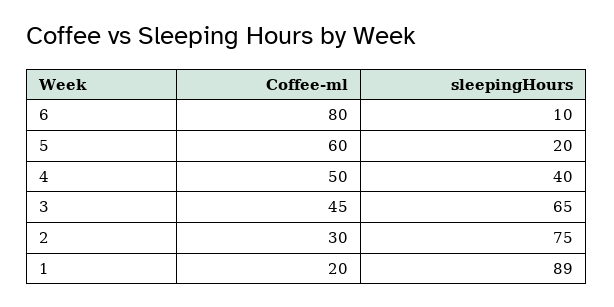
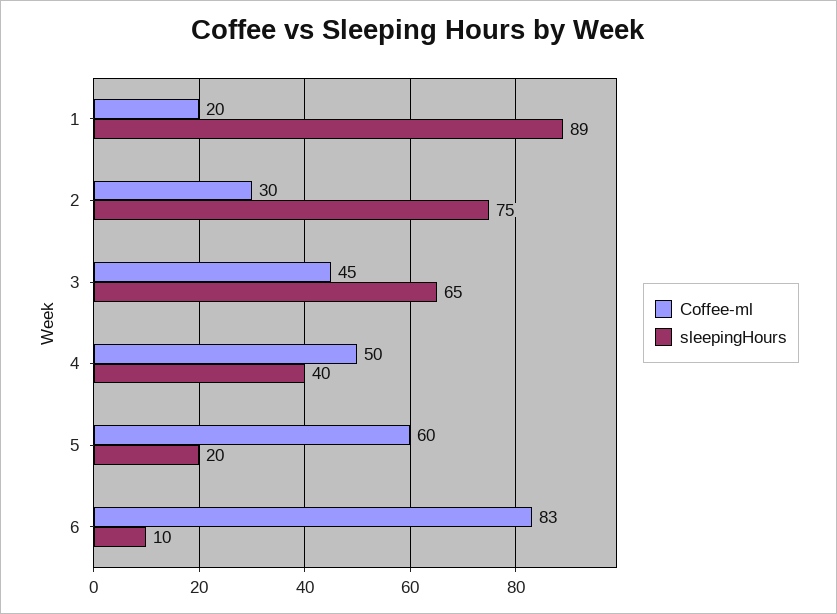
Coffee-ml, 6: 80 -> 83

